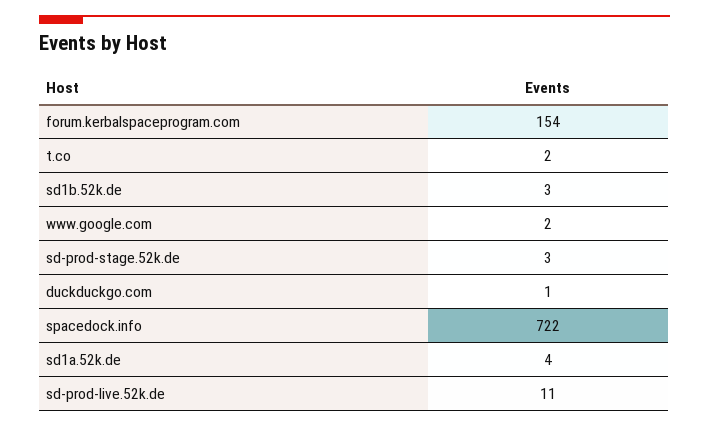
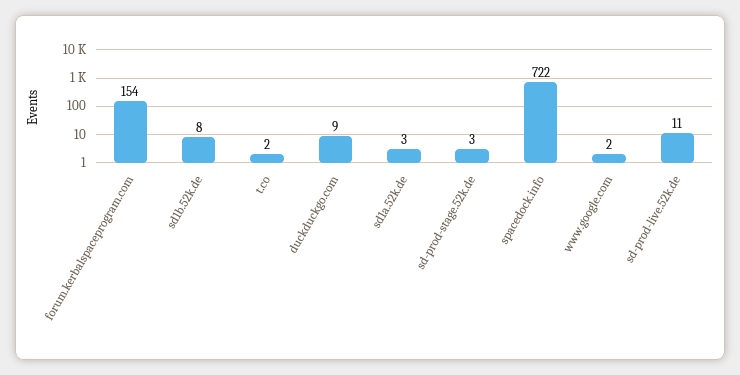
sd1b.52k.de: 3 -> 8
duckduckgo.com: 1 -> 9
sd1a.52k.de: 4 -> 3

